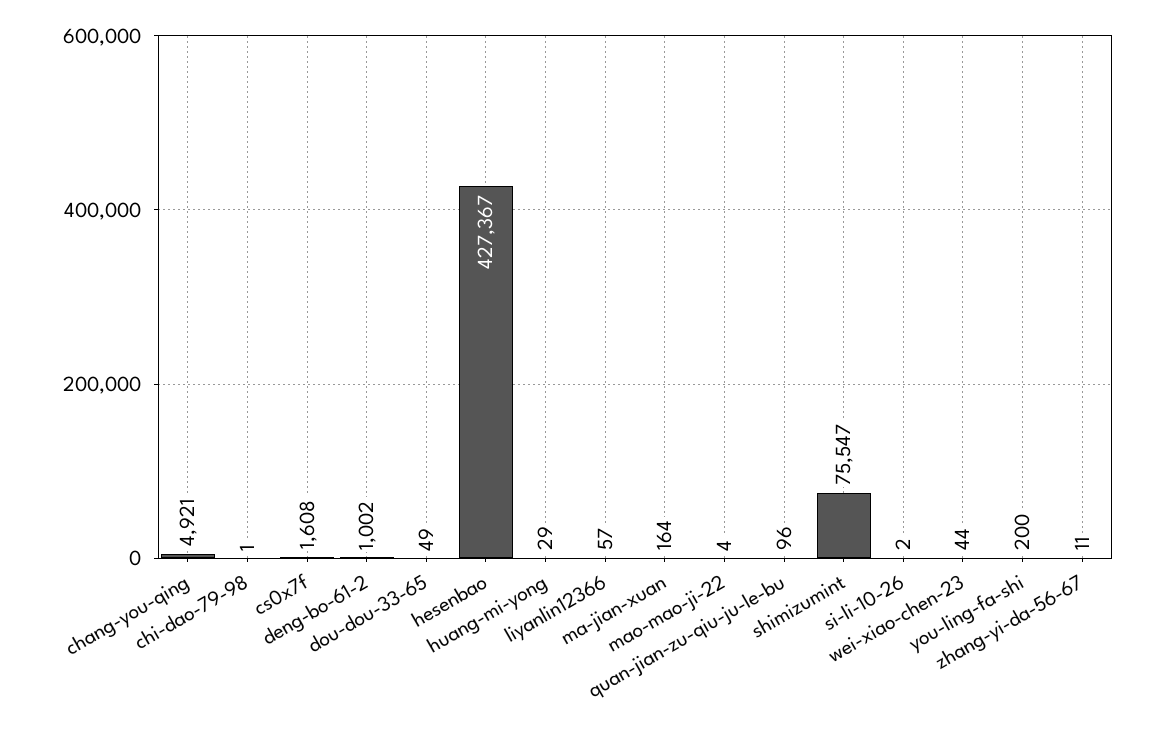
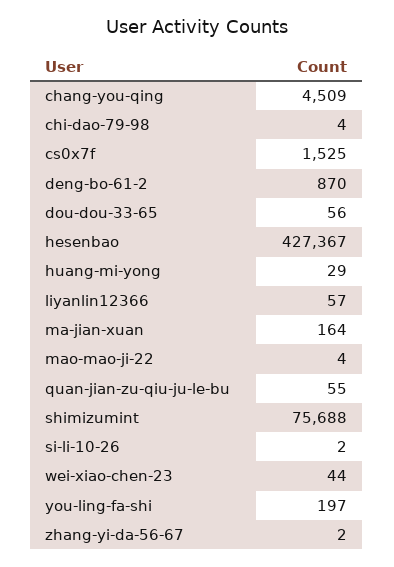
chang-you-qing: 4921 -> 4509
chi-dao-79-98: 1 -> 4
cs0x7f: 1608 -> 1525
deng-bo-61-2: 1002 -> 870
dou-dou-33-65: 49 -> 56
quan-jian-zu-qiu-ju-le-bu: 96 -> 55
shimizumint: 75547 -> 75688
you-ling-fa-shi: 200 -> 197
zhang-yi-da-56-67: 11 -> 2

